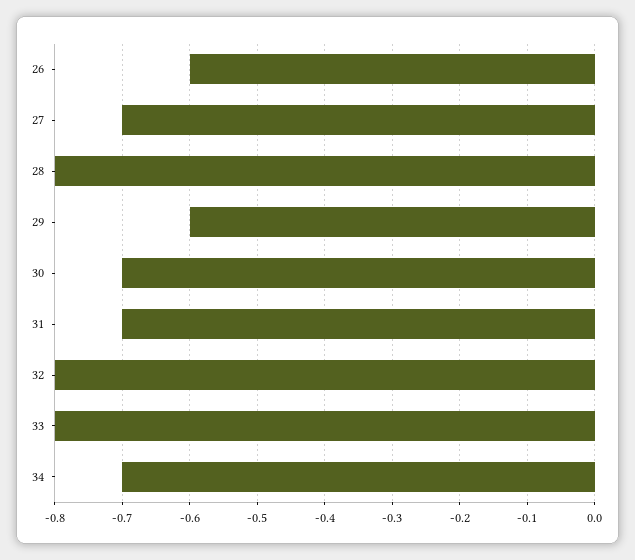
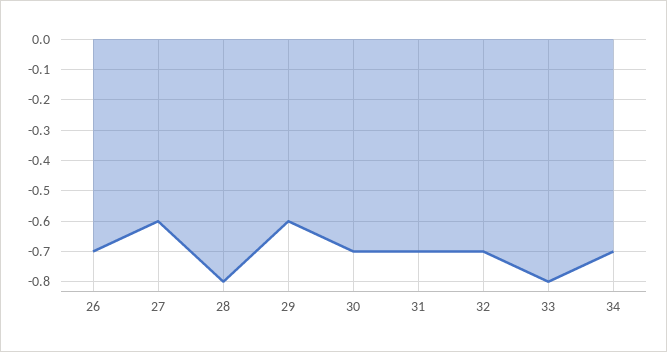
26: -0.6 -> -0.7
27: -0.7 -> -0.6
32: -0.8 -> -0.7

